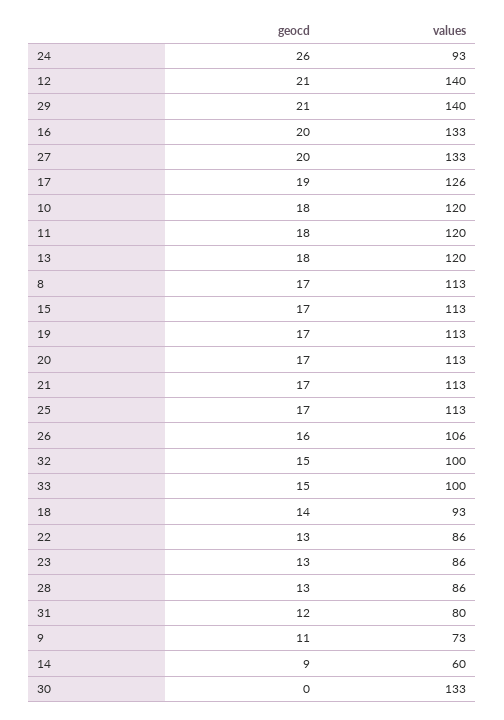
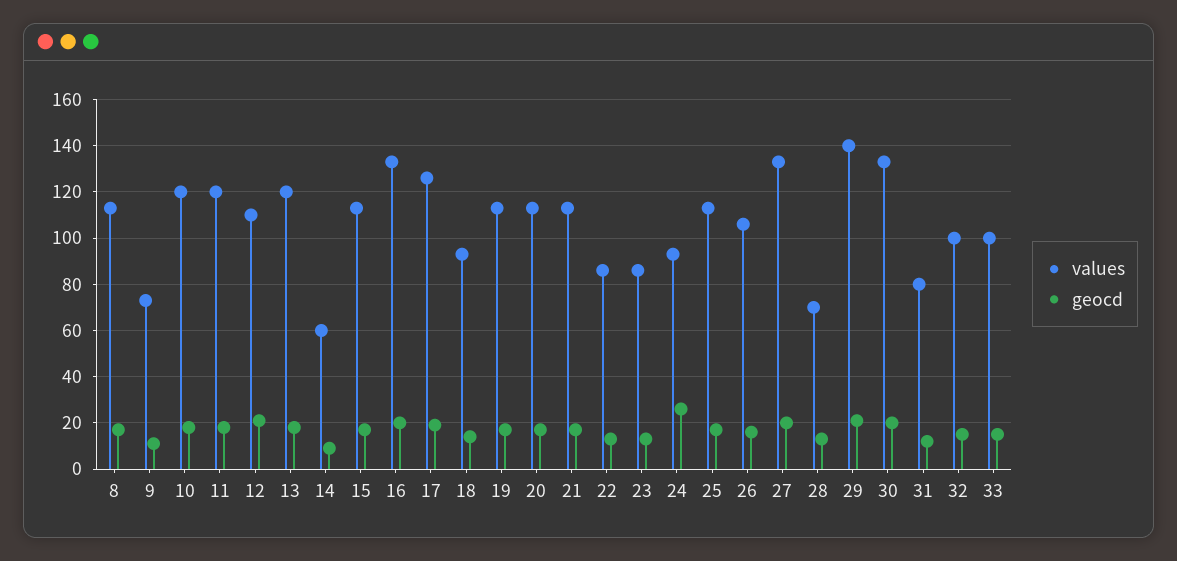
values, 12: 140 -> 110
values, 28: 86 -> 70
geocd, 30: 0 -> 20

